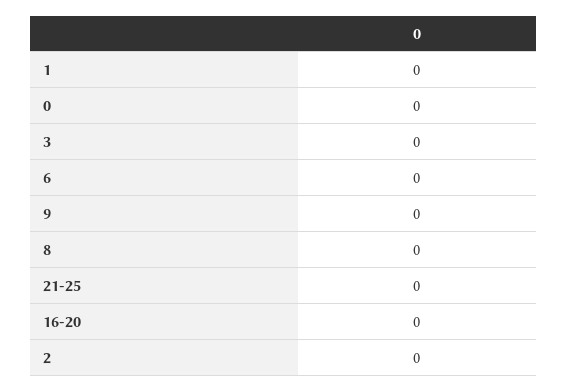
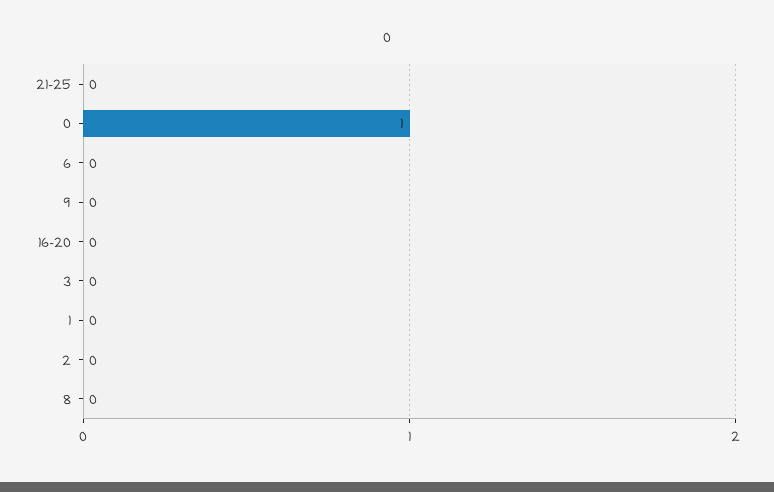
0: 0 -> 1

